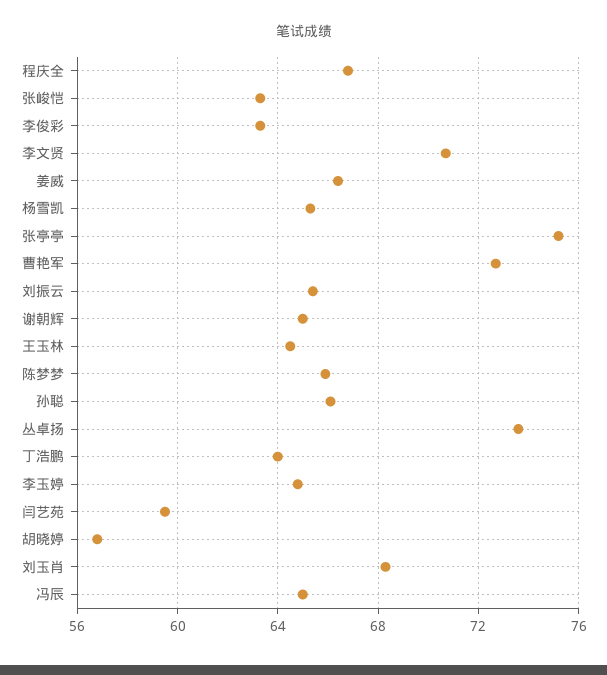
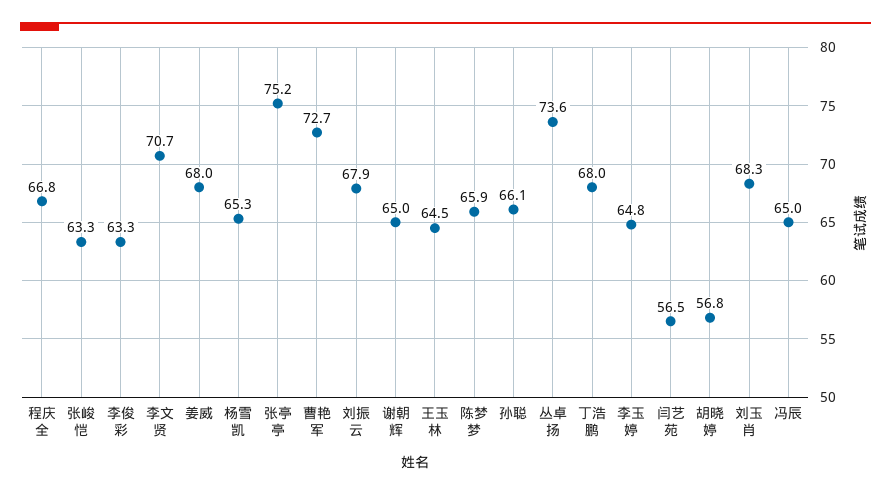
姜威: 66.5 -> 68
刘振云: 65.5 -> 67.9
丁浩鹏: 64 -> 68
闫艺苑: 59.5 -> 56.5

